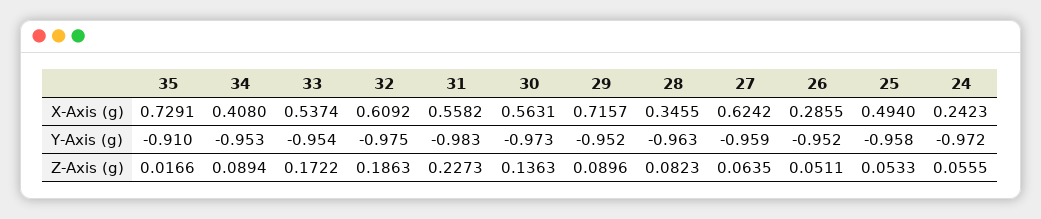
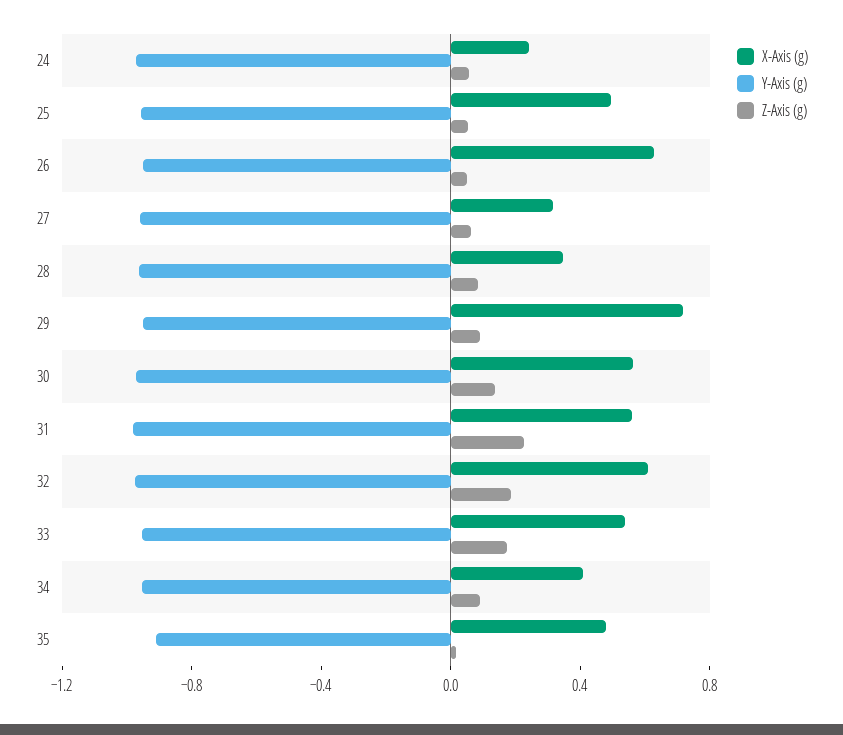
X-Axis (g), 35: 0.7291 -> 0.5
X-Axis (g), 27: 0.6242 -> 0.3
X-Axis (g), 26: 0.2855 -> 0.6

